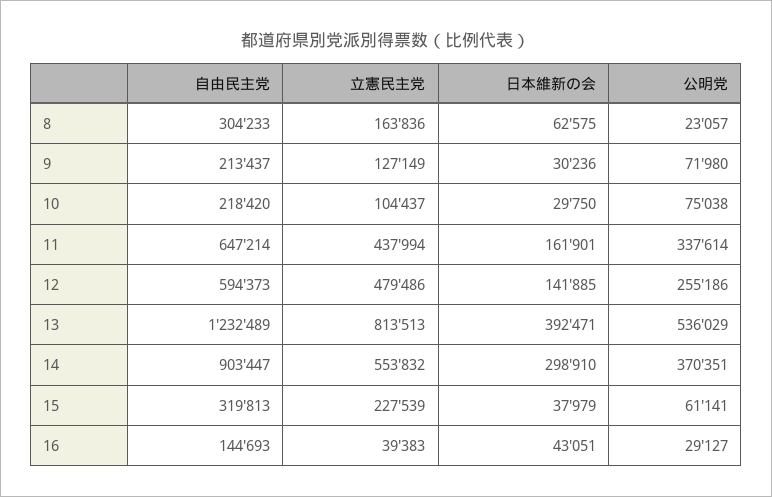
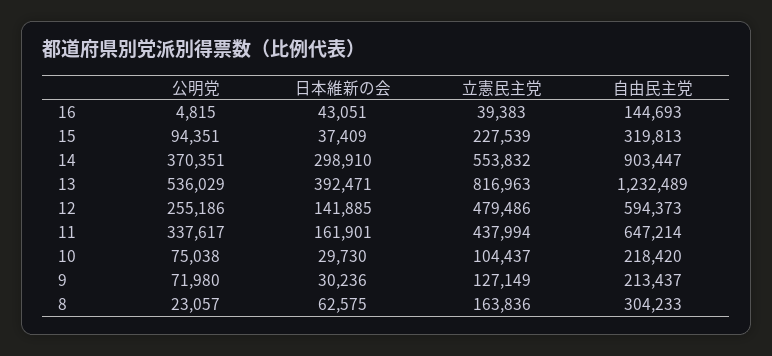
日本維新の会, 10: 29750 -> 29730
公明党, 11: 337614 -> 337617
立憲民主党, 13: 813513 -> 816963
日本維新の会, 15: 37979 -> 37409
公明党, 15: 61141 -> 94351
公明党, 16: 29127 -> 4815

